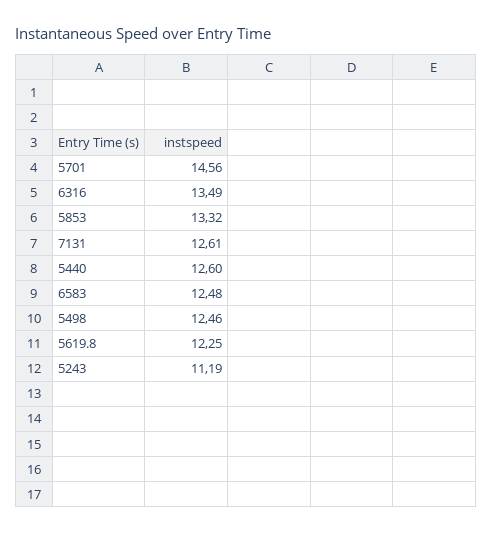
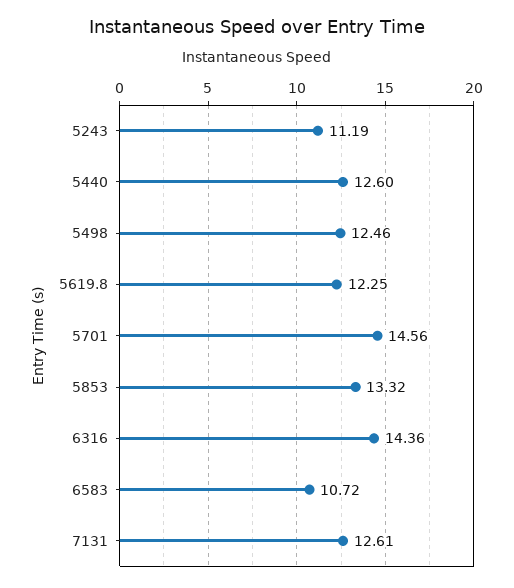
6316: 13.49 -> 14.36
6583: 12.48 -> 10.72

